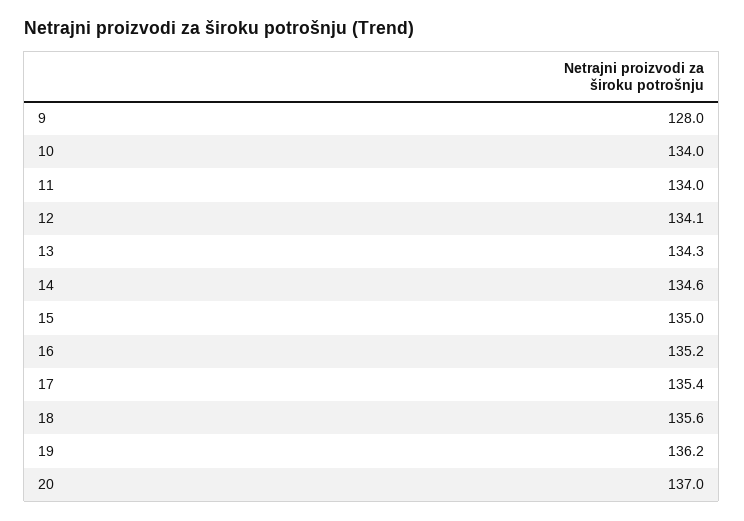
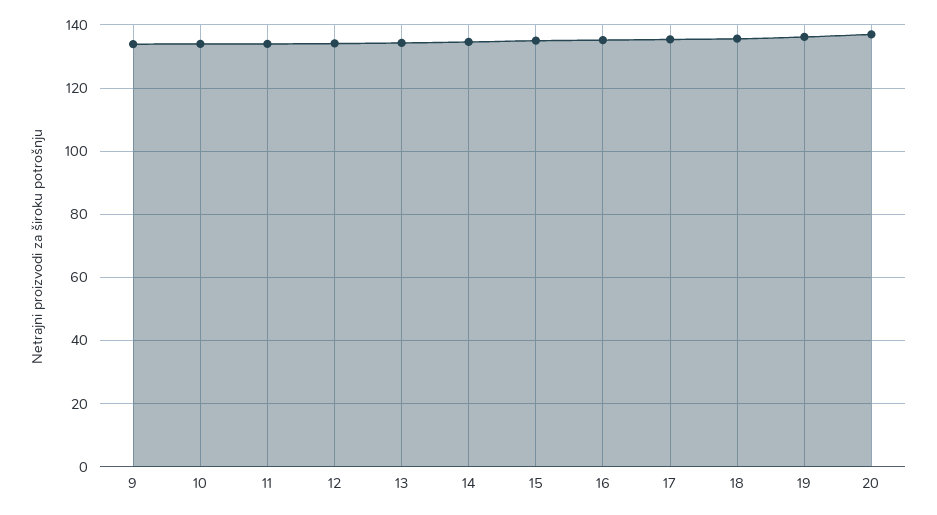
9: 128 -> 134

